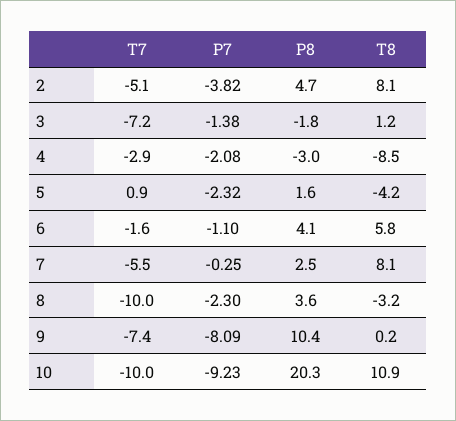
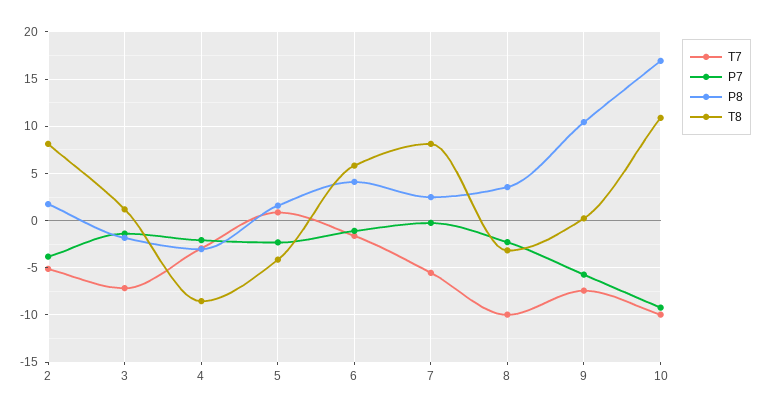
P8, 2: 4.7 -> 2
P7, 9: -8.09 -> -6
P8, 10: 20.3 -> 17

